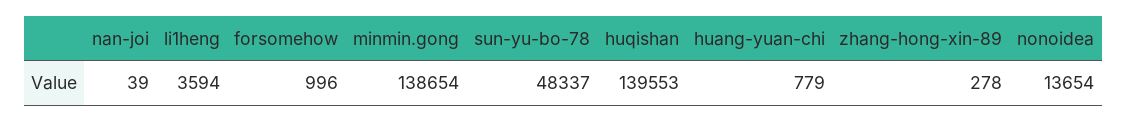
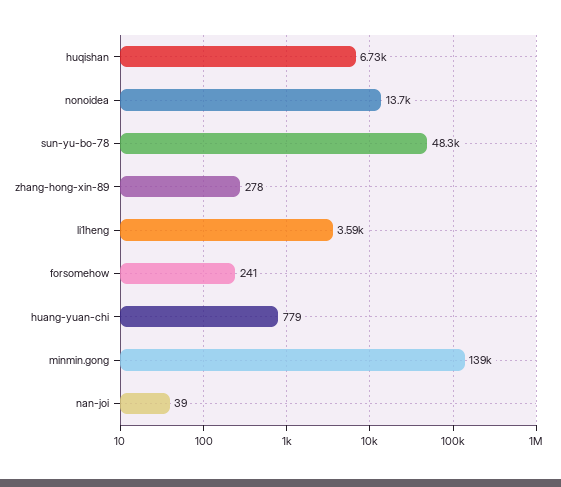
forsomehow: 996 -> 241
huqishan: 139553 -> 6730

